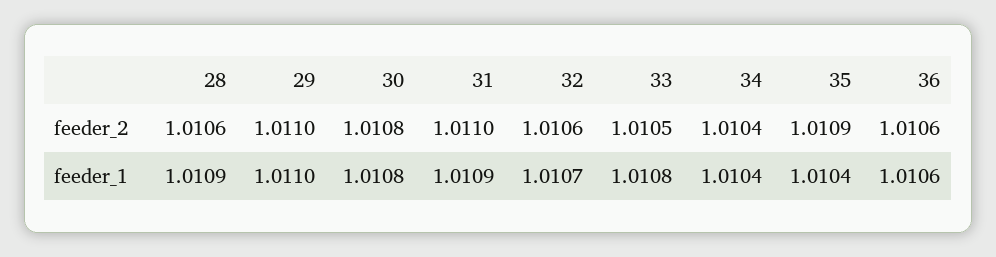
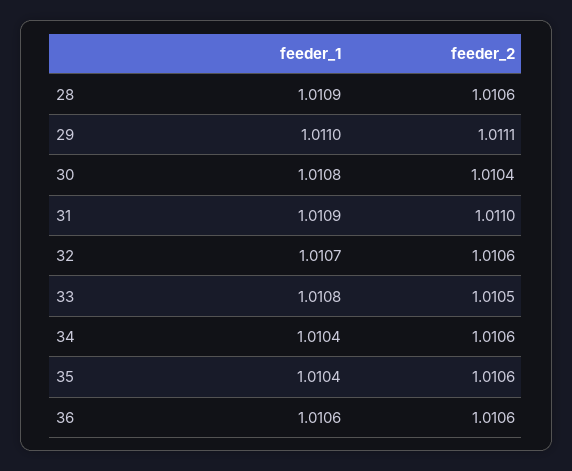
29, feeder_2: 1.011 -> 1.0111
30, feeder_2: 1.0108 -> 1.0104
34, feeder_2: 1.0104 -> 1.0106
35, feeder_2: 1.0109 -> 1.0106

